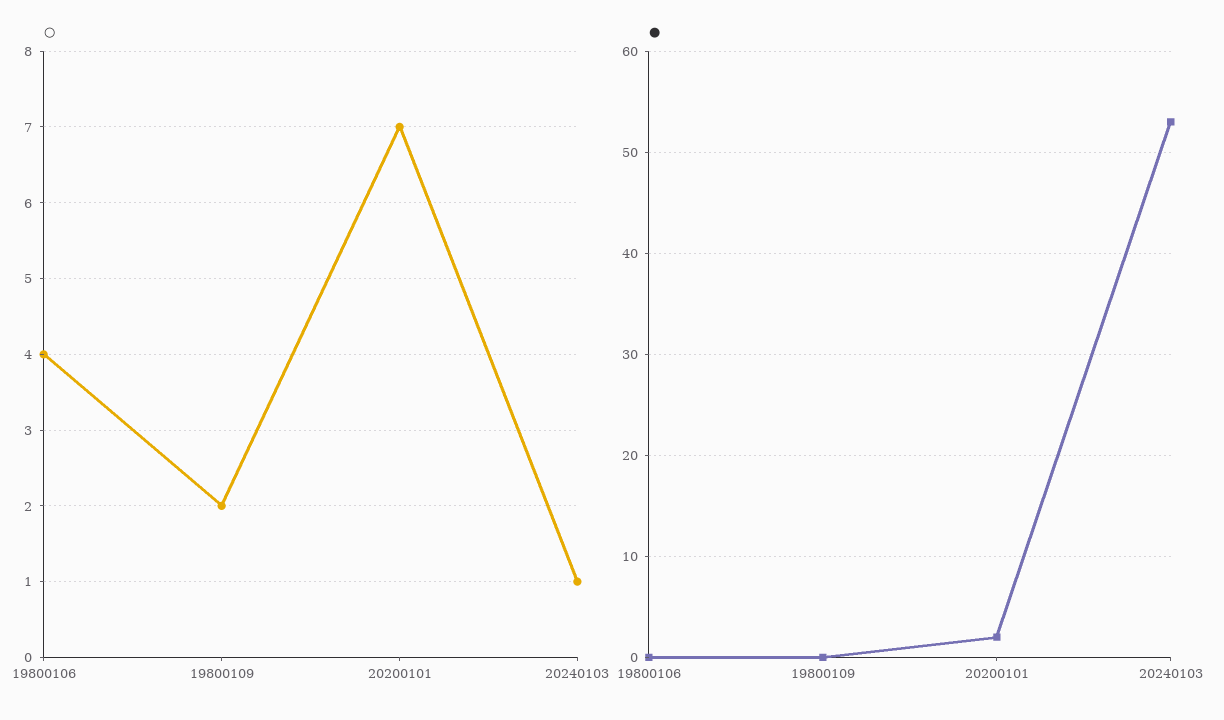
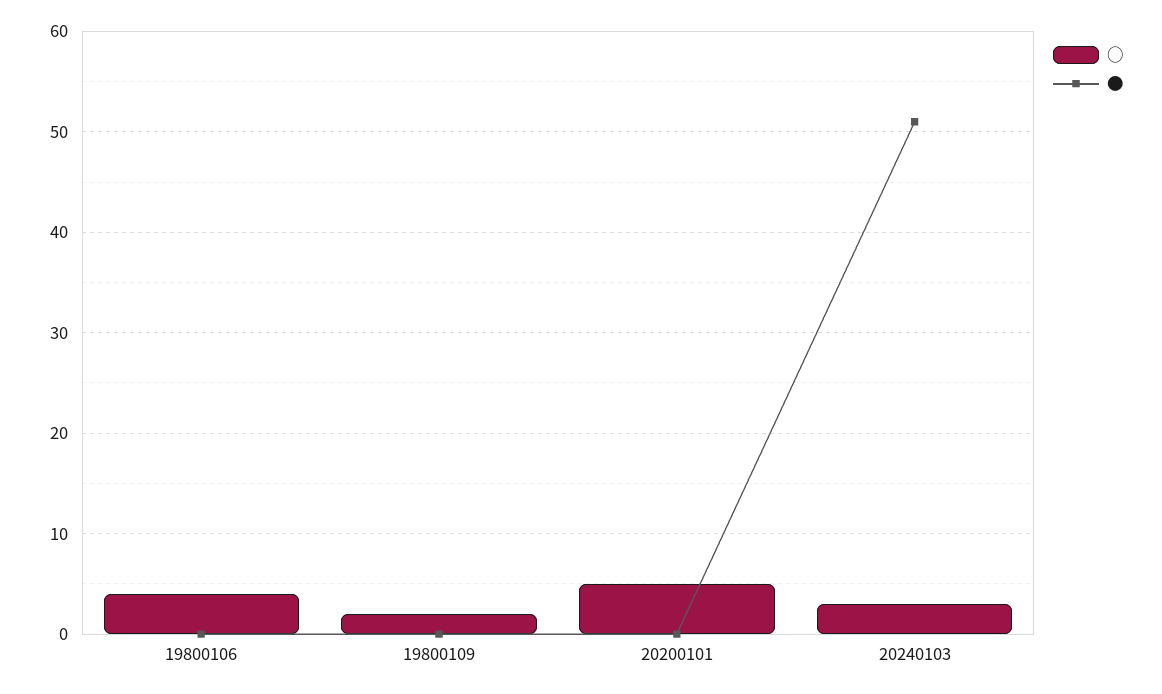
○, 20200101: 7 -> 5
○, 20240103: 1 -> 3
●, 20200101: 2 -> 0
●, 20240103: 53 -> 51

